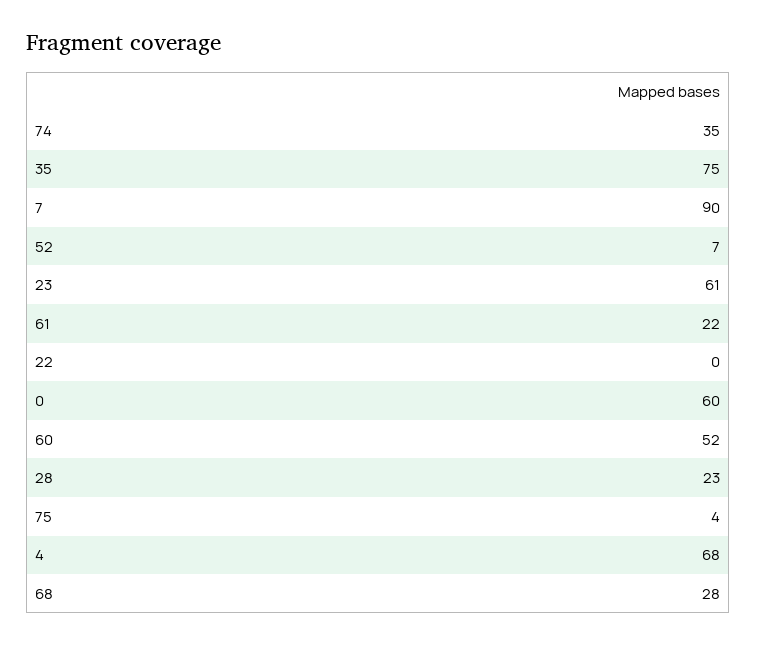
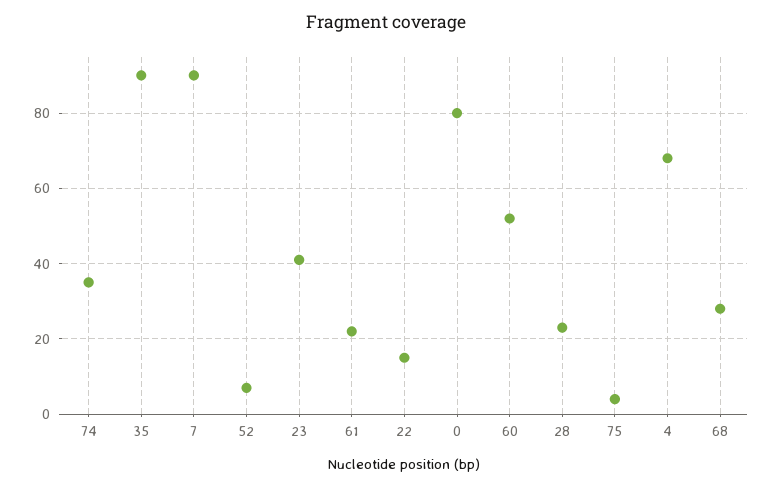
35: 75 -> 90
23: 61 -> 40
22: 0 -> 15
0: 60 -> 80

